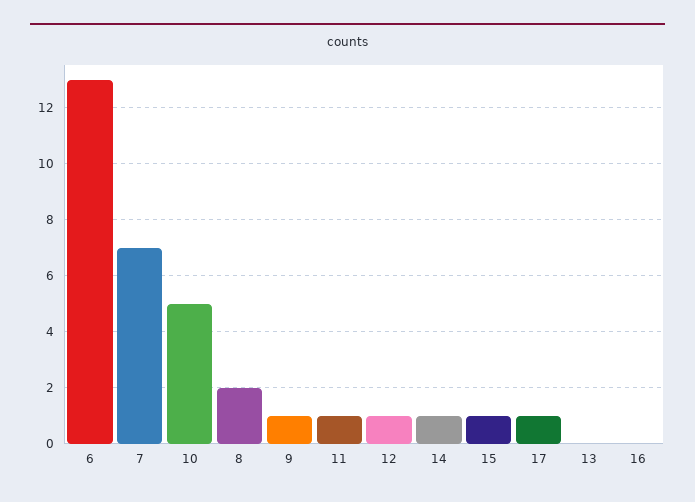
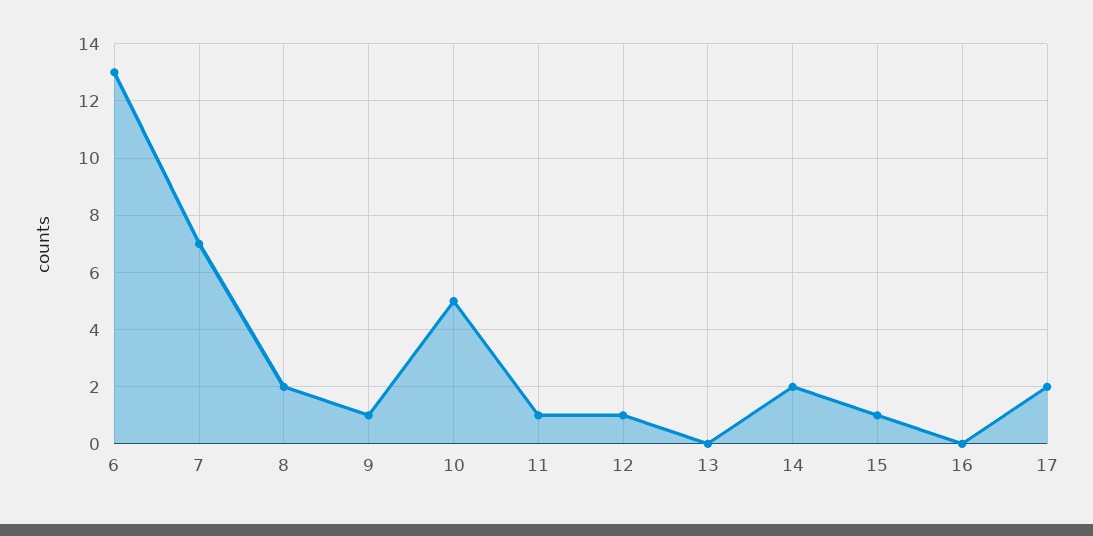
14: 1 -> 2
17: 1 -> 2

